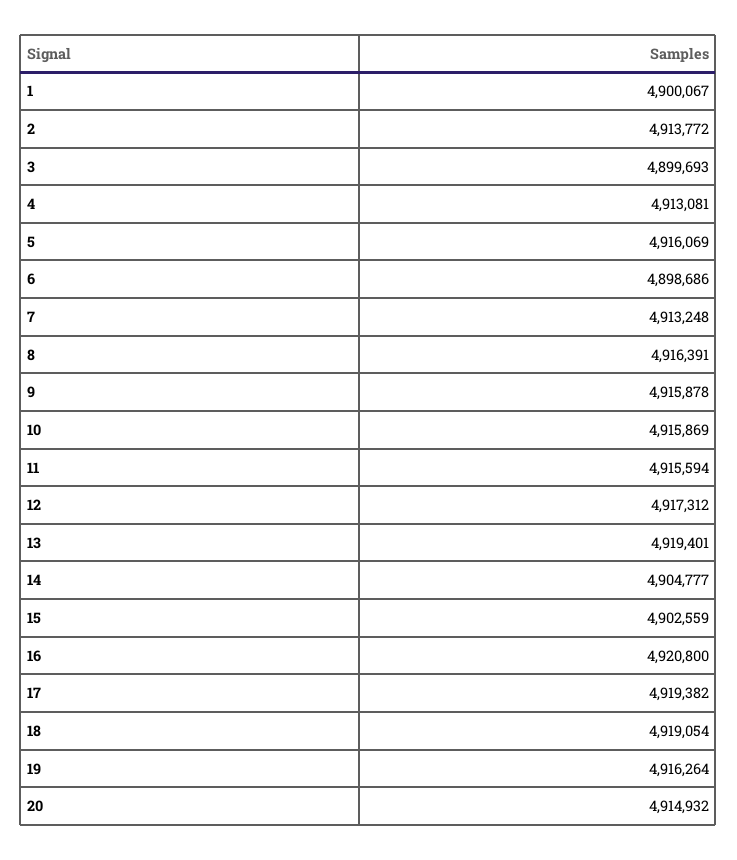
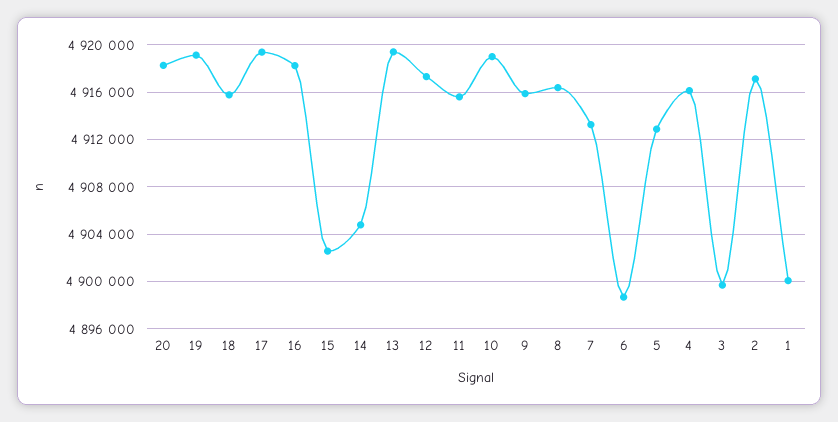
2: 4913772 -> 4917000
4: 4913081 -> 4916000
5: 4916069 -> 4913000
10: 4915869 -> 4919000
16: 4920800 -> 4918000
18: 4919054 -> 4916000
19: 4916264 -> 4919000
20: 4914932 -> 4918000

